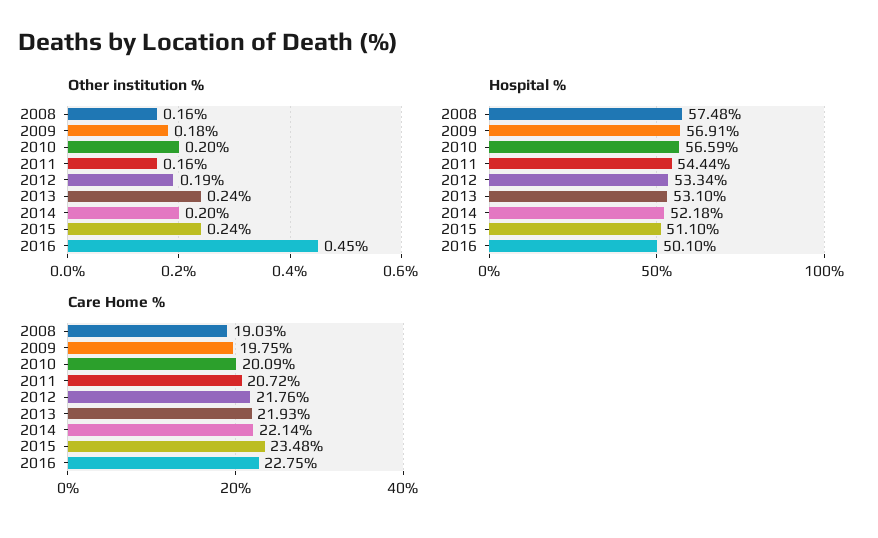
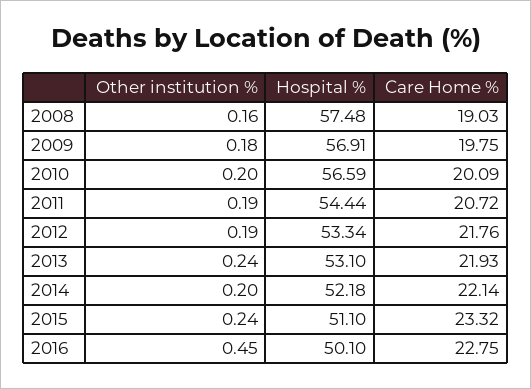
Other institution %, 2011: 0.16 -> 0.19
Care Home %, 2015: 23.48 -> 23.32

